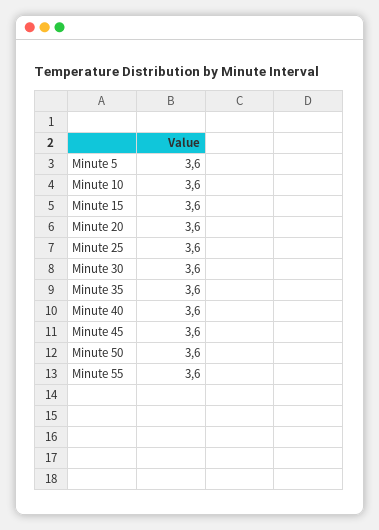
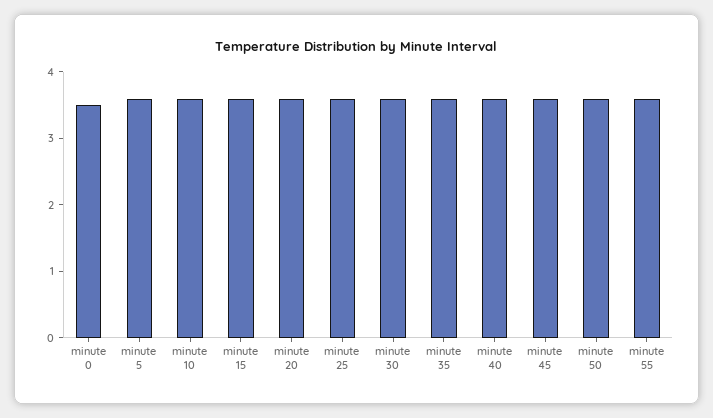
minute 0: none -> 3.5

